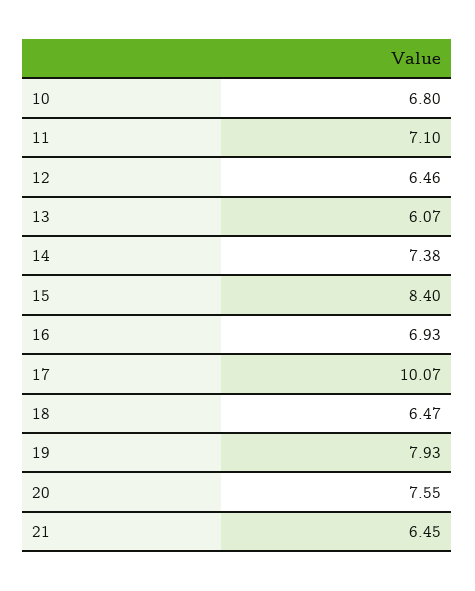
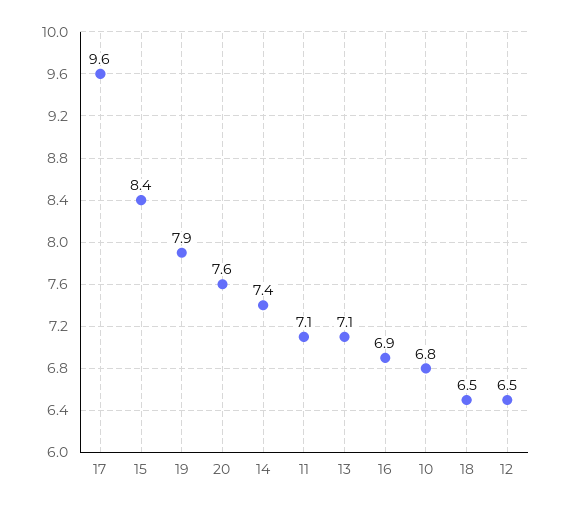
13: 6.07 -> 7.1
17: 10.07 -> 9.6
21: 6.45 -> none

